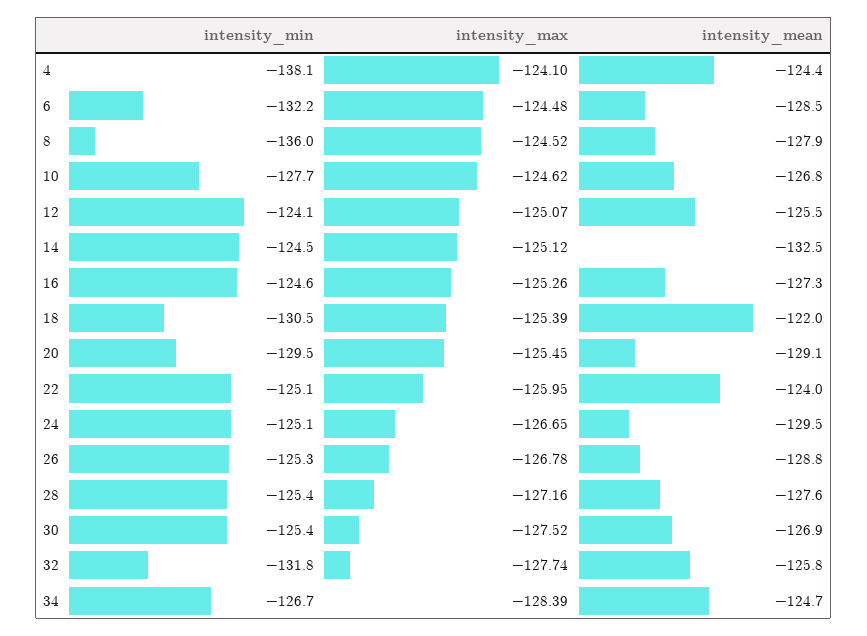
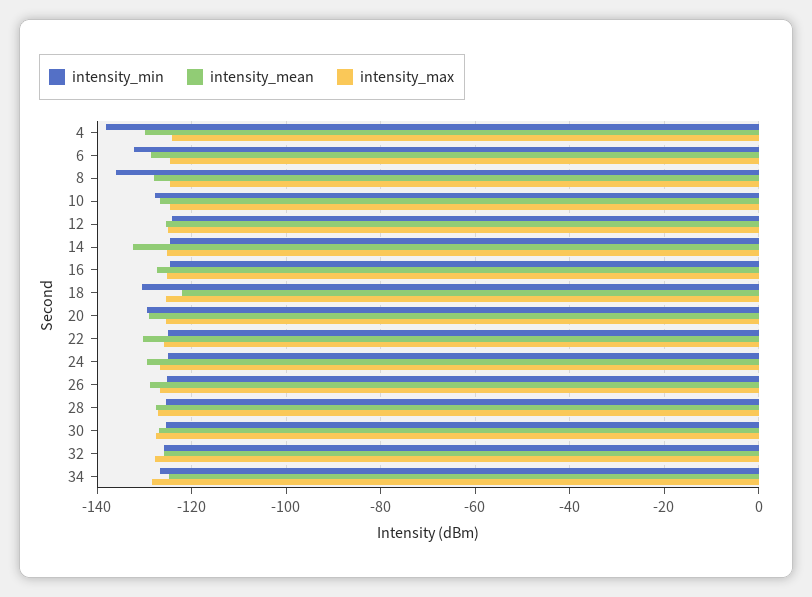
intensity_mean, 4: -124.4 -> -130
intensity_mean, 22: -124 -> -130
intensity_min, 32: -131.8 -> -126

